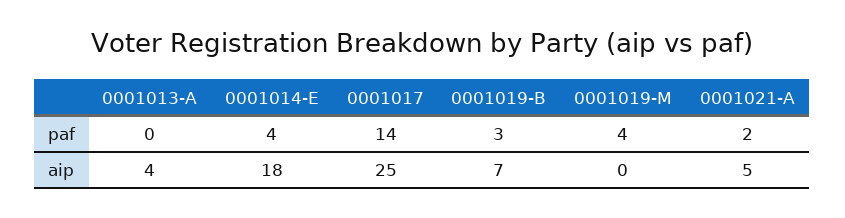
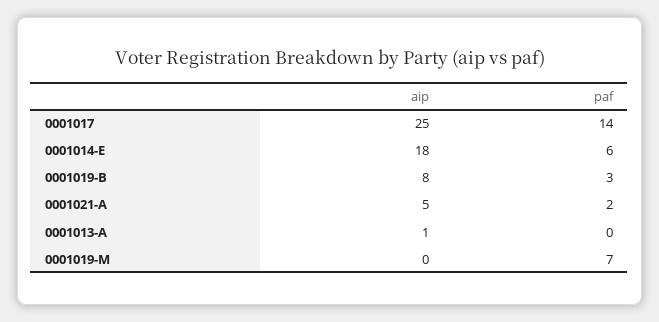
0001014-E, paf: 4 -> 6
0001019-M, paf: 4 -> 7
0001013-A, aip: 4 -> 1
0001019-B, aip: 7 -> 8

